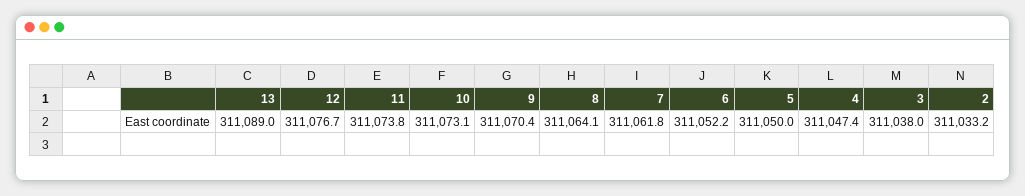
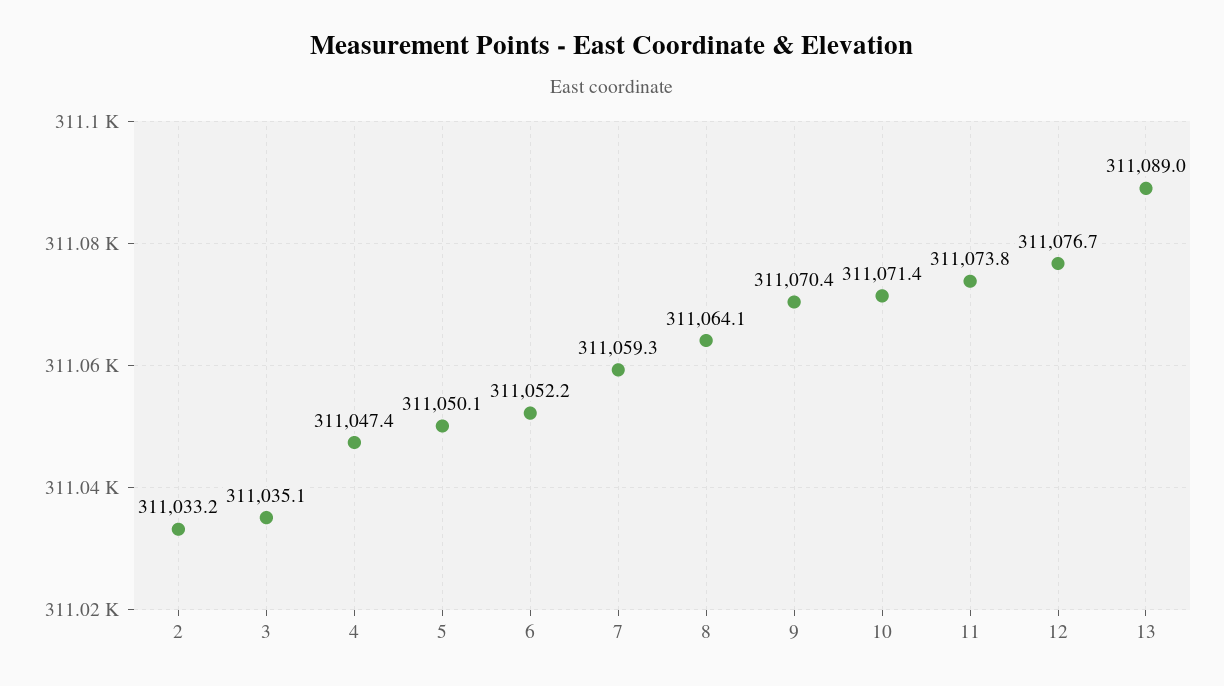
10: 311073.1 -> 311071.4
7: 311061.8 -> 311059.3
5: 311050 -> 311050.1
3: 311038 -> 311035.1

